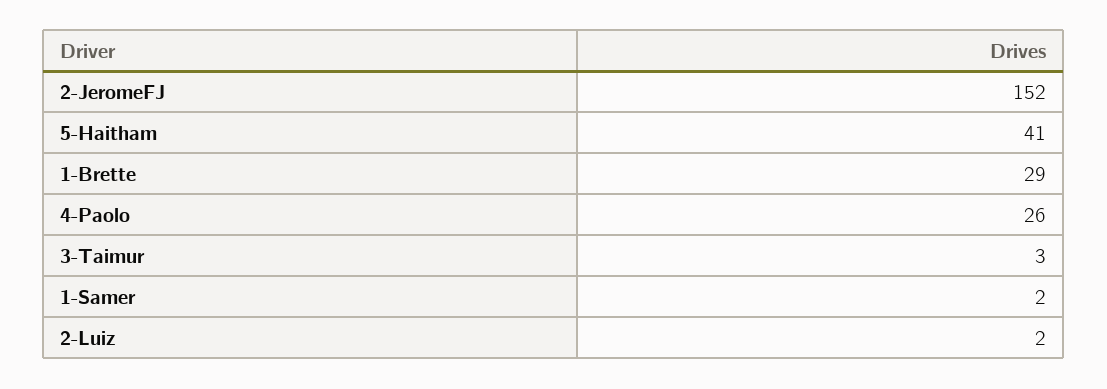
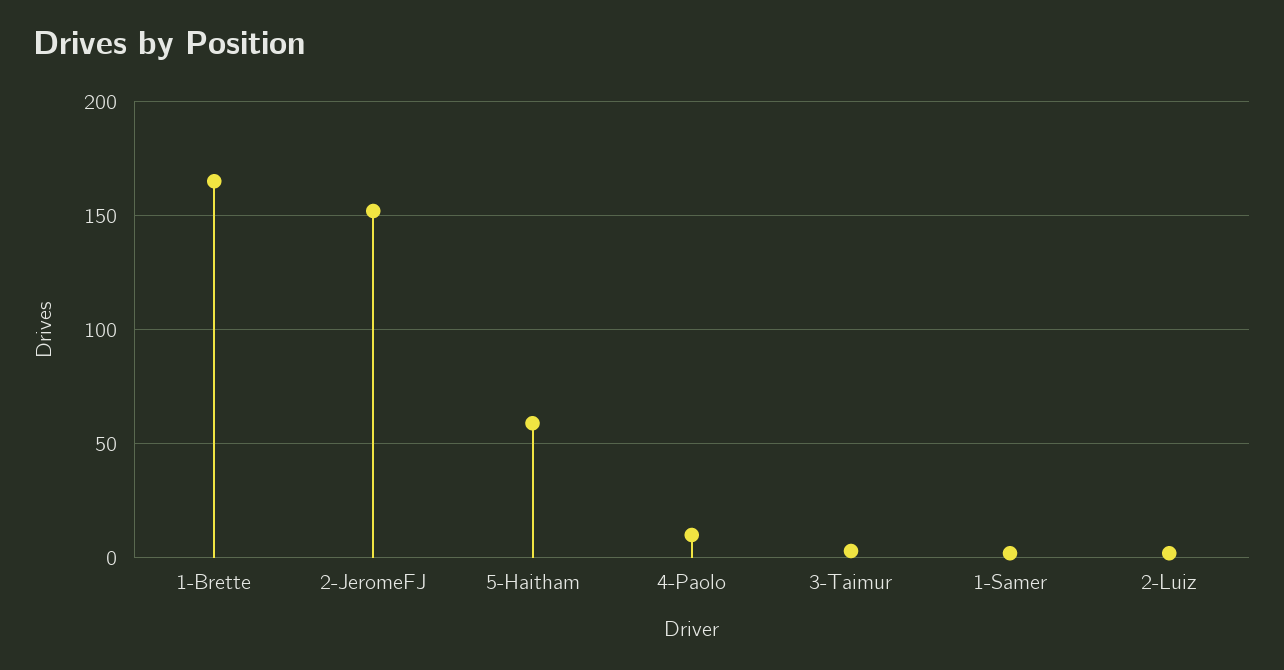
5-Haitham: 41 -> 60
1-Brette: 29 -> 165
4-Paolo: 26 -> 10

